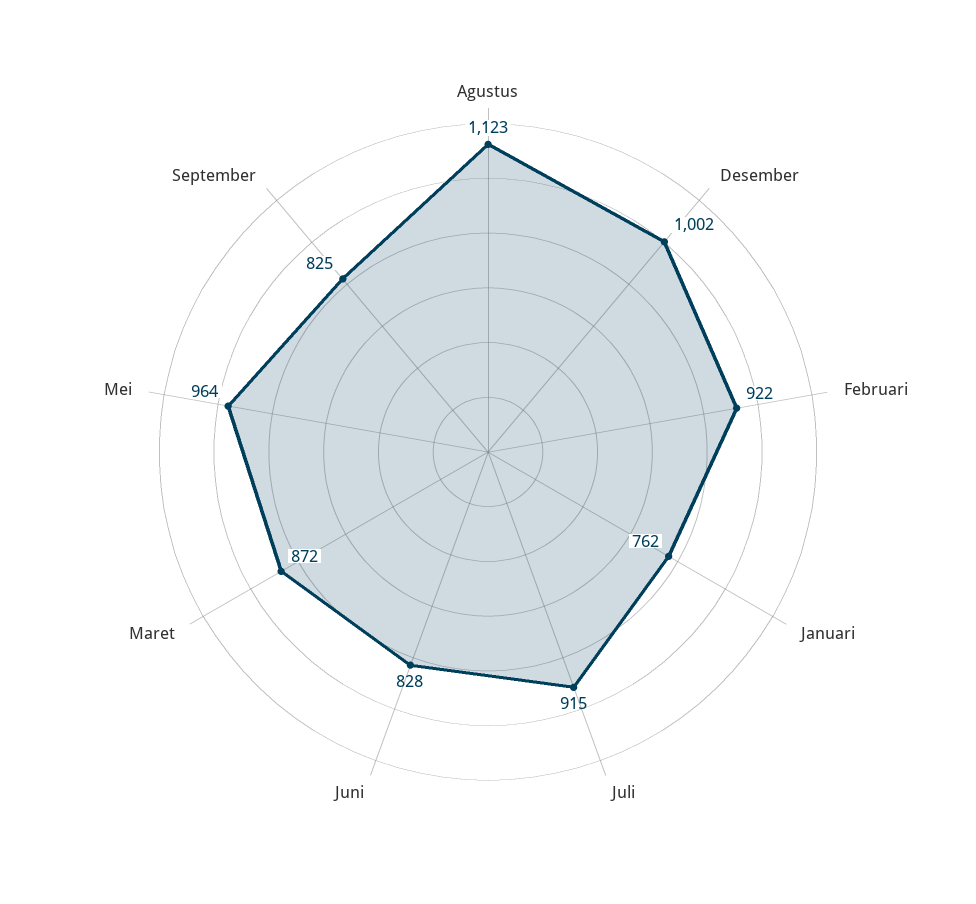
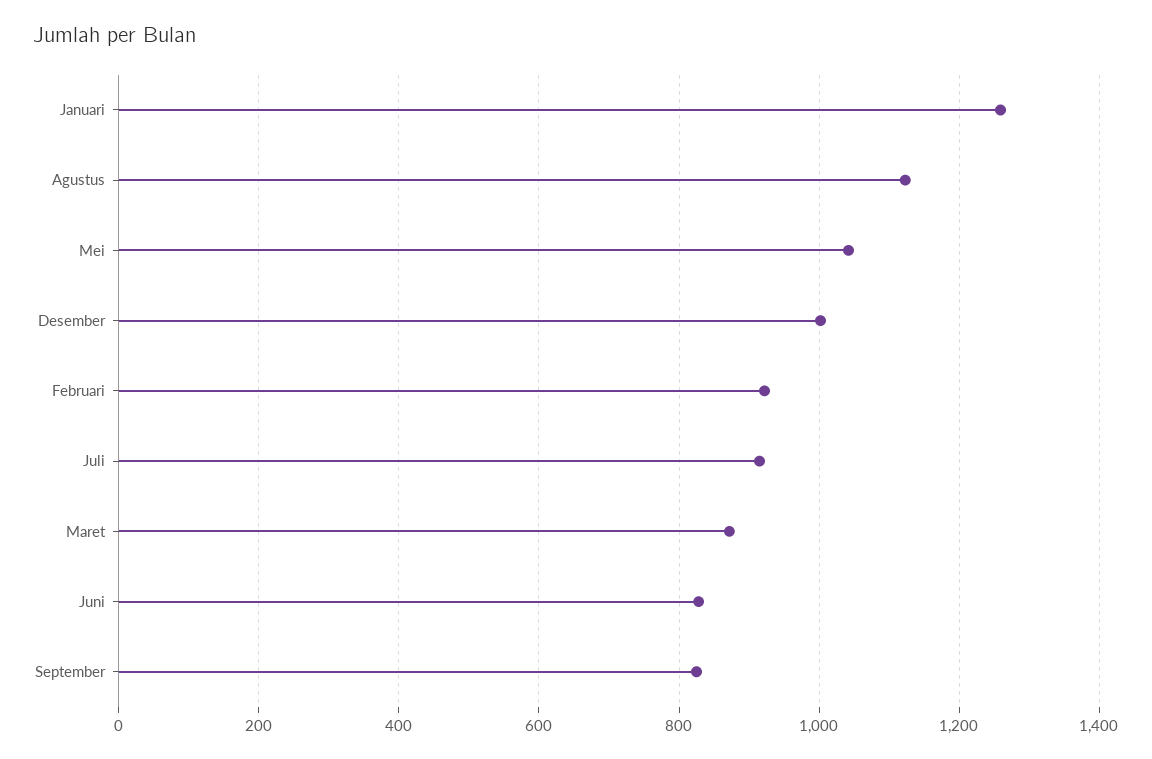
Januari: 762 -> 1260
Mei: 964 -> 1040

